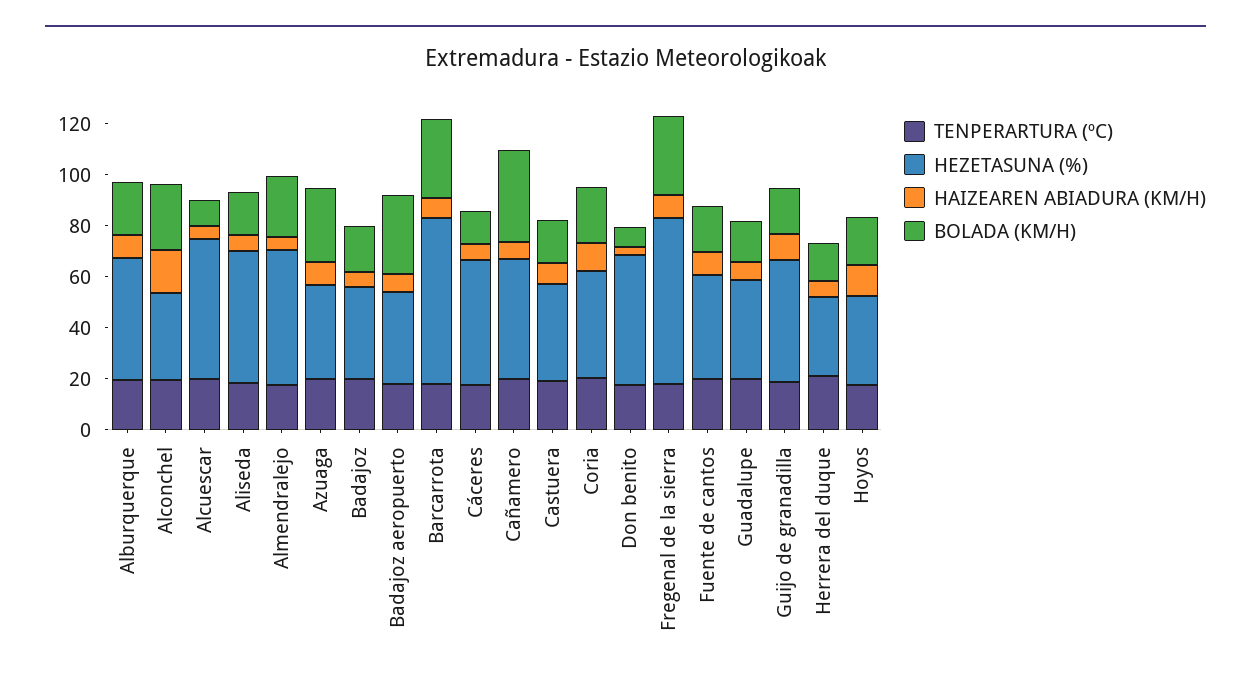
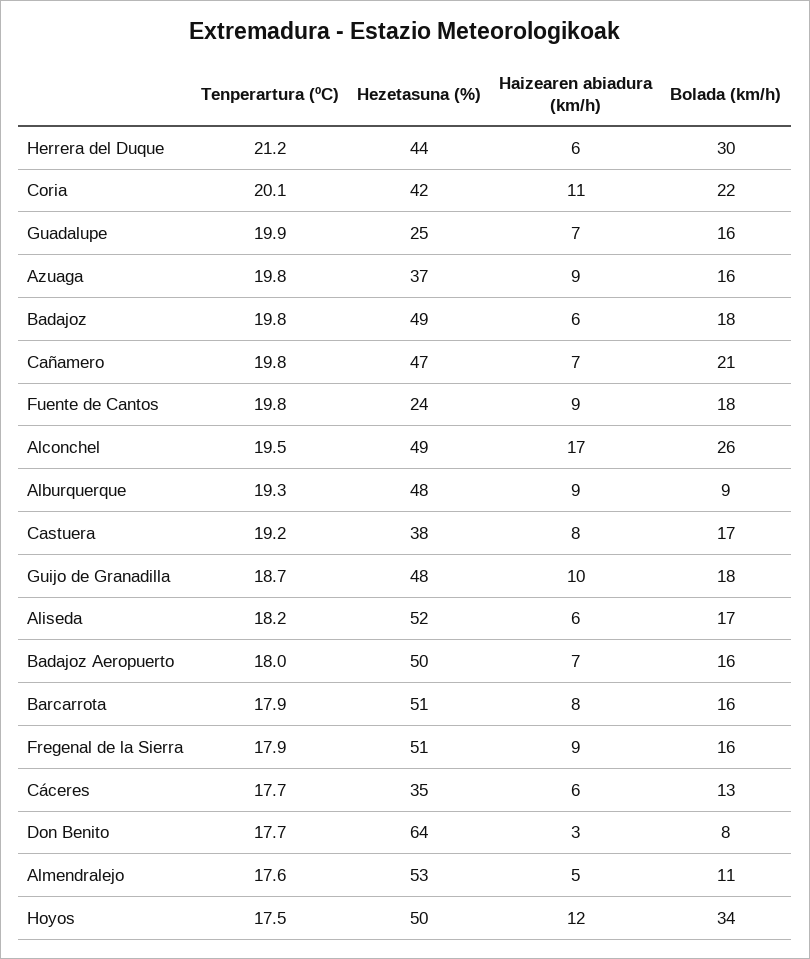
BOLADA (KM/H), Alburquerque: 20 -> 9
HEZETASUNA (%), Alconchel: 35 -> 49
TENPERARTURA (ºC), Alcuescar: 20 -> none
HEZETASUNA (%), Alcuescar: 55 -> none
HAIZEAREN ABIADURA (KM/H), Alcuescar: 5 -> none
BOLADA (KM/H), Alcuescar: 10 -> none
BOLADA (KM/H), Almendralejo: 25 -> 11
BOLADA (KM/H), Azuaga: 30 -> 16
HEZETASUNA (%), Badajoz: 35 -> 49
HEZETASUNA (%), Badajoz aeropuerto: 35 -> 50
BOLADA (KM/H), Badajoz aeropuerto: 30 -> 16
HEZETASUNA (%), Barcarrota: 65 -> 51
BOLADA (KM/H), Barcarrota: 30 -> 16
HEZETASUNA (%), Cáceres: 50 -> 35
BOLADA (KM/H), Cañamero: 35 -> 21
HEZETASUNA (%), Don benito: 50 -> 64
HEZETASUNA (%), Fregenal de la sierra: 65 -> 51
BOLADA (KM/H), Fregenal de la sierra: 30 -> 16
HEZETASUNA (%), Fuente de cantos: 40 -> 24
HEZETASUNA (%), Guadalupe: 40 -> 25
HEZETASUNA (%), Herrera del duque: 30 -> 44
BOLADA (KM/H), Herrera del duque: 15 -> 30
HEZETASUNA (%), Hoyos: 35 -> 50
BOLADA (KM/H), Hoyos: 20 -> 34

